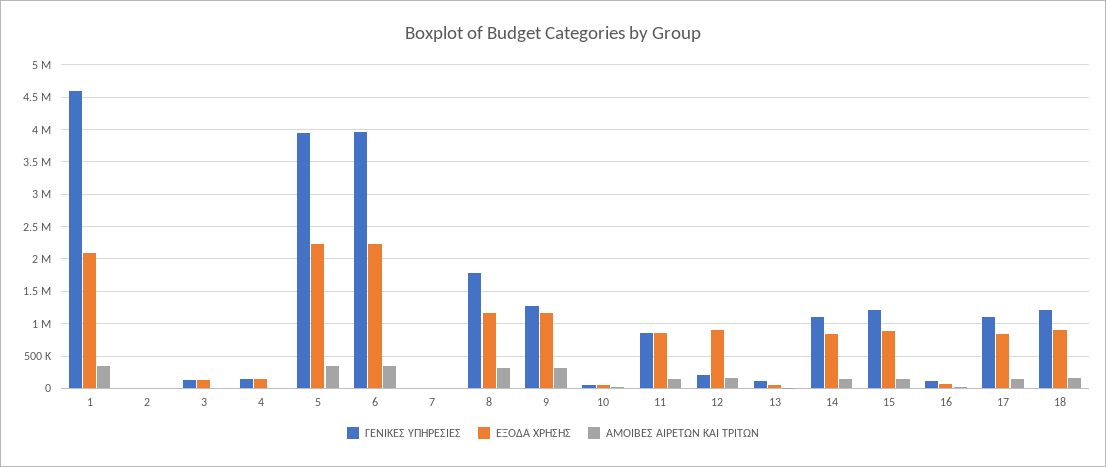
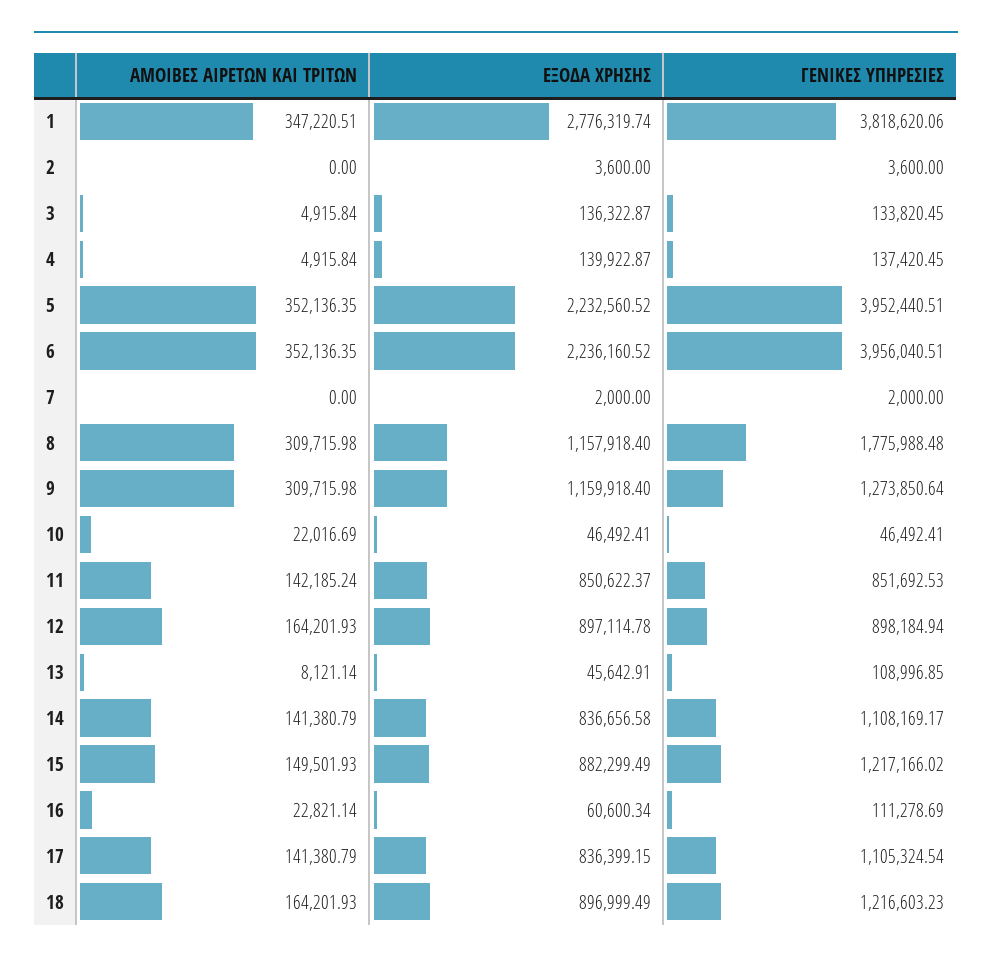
ΓΕΝΙΚΕΣ ΥΠΗΡΕΣΙΕΣ, 1: 4600000 -> 3818620.06
ΕΞΟΔΑ ΧΡΗΣΗΣ, 1: 2100000 -> 2776319.74
ΓΕΝΙΚΕΣ ΥΠΗΡΕΣΙΕΣ, 12: 200000 -> 898184.94

